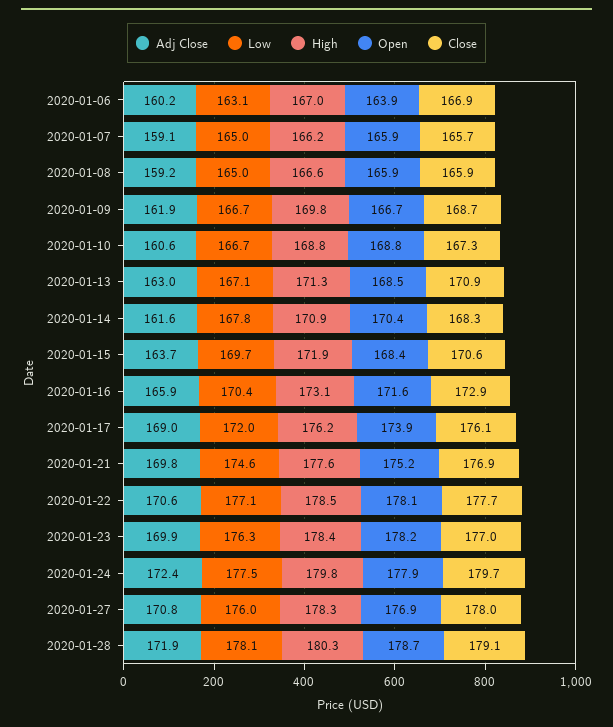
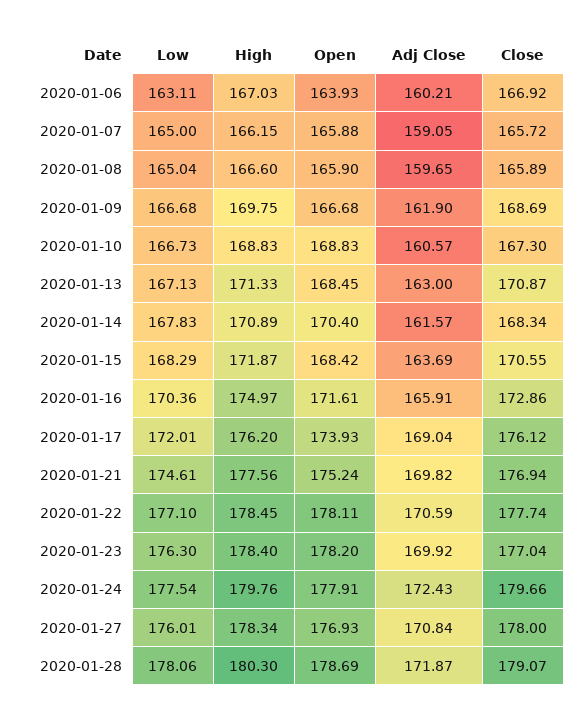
Adj Close, 2020-01-08: 159.2 -> 159.65
Low, 2020-01-15: 169.7 -> 168.29
High, 2020-01-16: 173.1 -> 174.97

